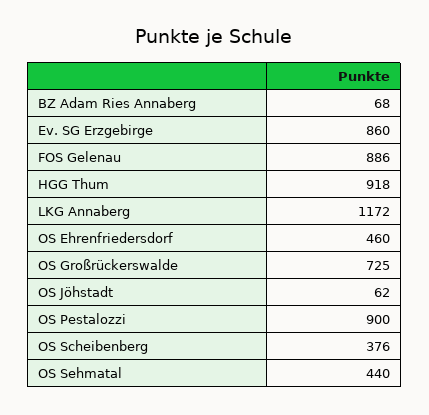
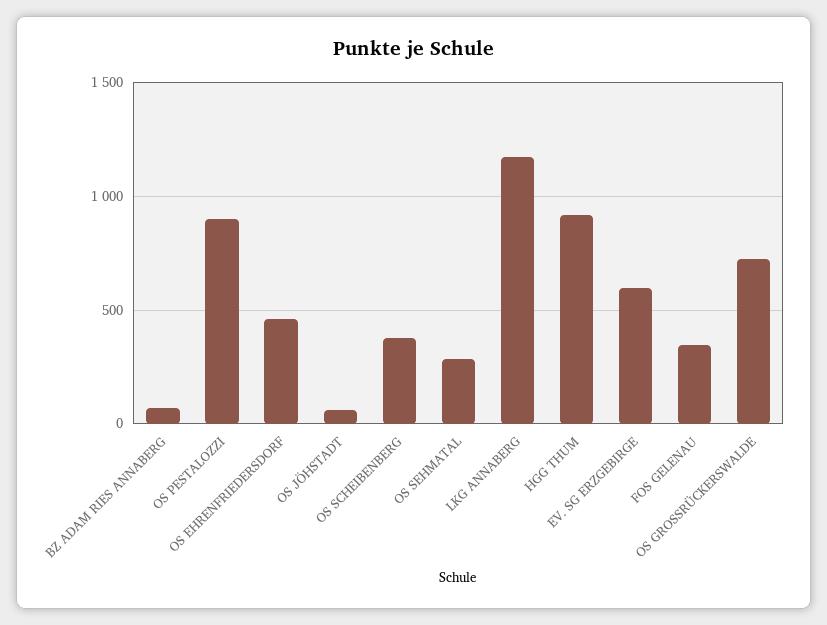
Ev. SG Erzgebirge: 860 -> 600
FOS Gelenau: 886 -> 350
OS Sehmatal: 440 -> 300

